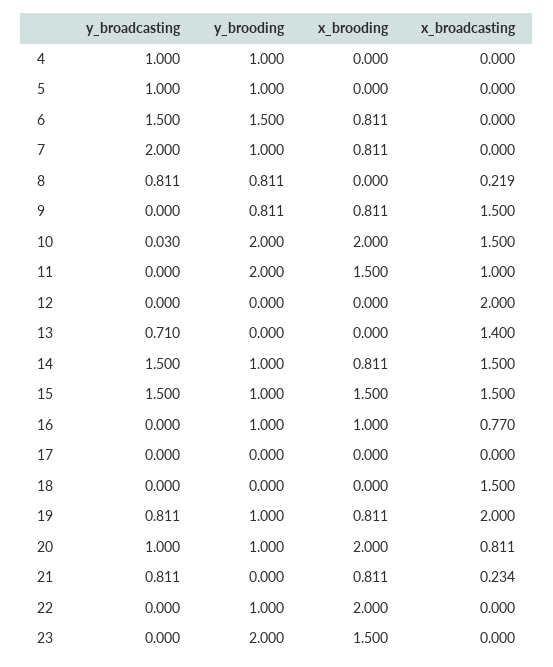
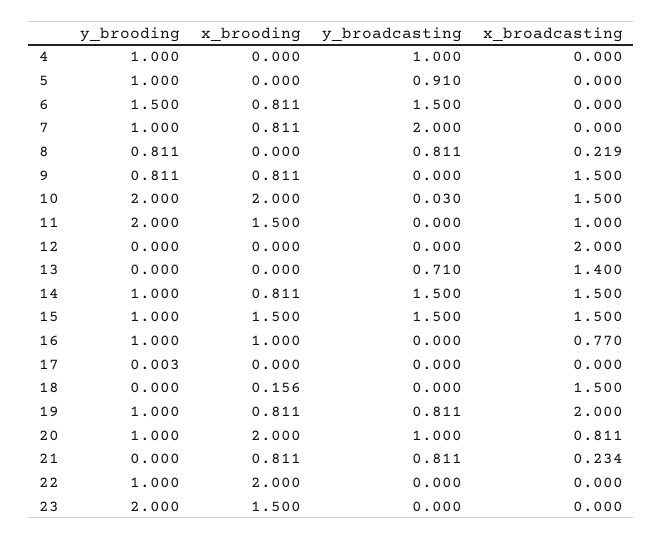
y_broadcasting, 5: 1 -> 0.91
y_brooding, 17: 0 -> 0.003
x_brooding, 18: 0 -> 0.156

